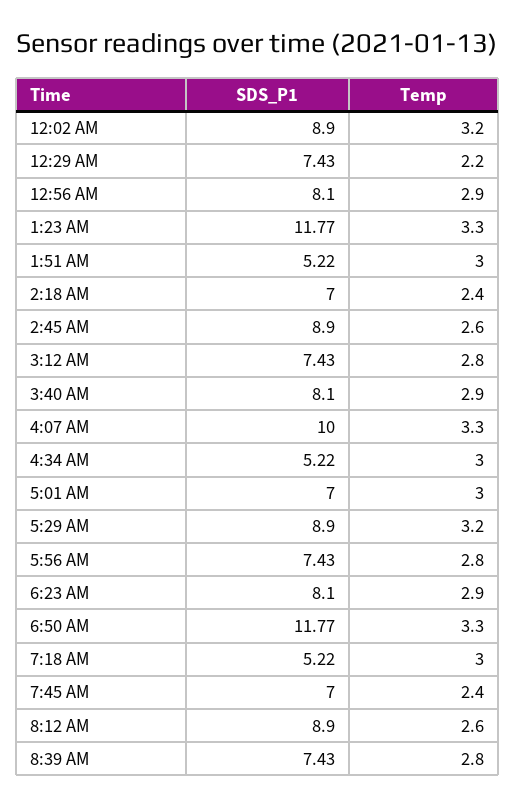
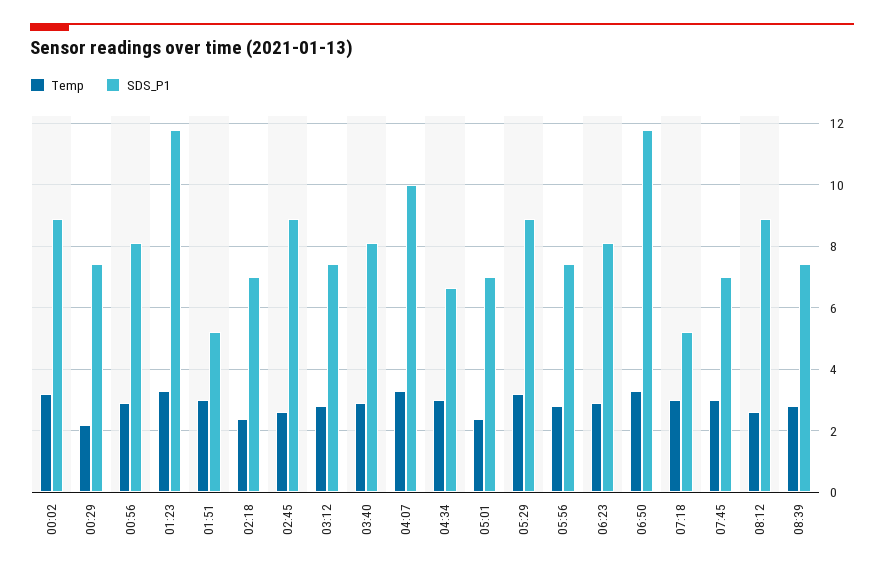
SDS_P1, 4:34 AM: 5.22 -> 6.6
Temp, 5:01 AM: 3 -> 2.4
Temp, 7:45 AM: 2.4 -> 3

